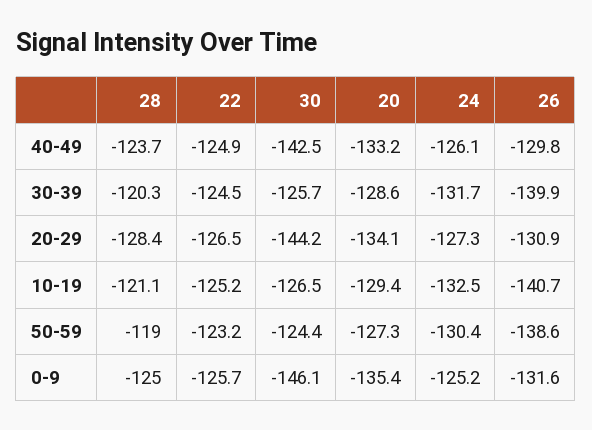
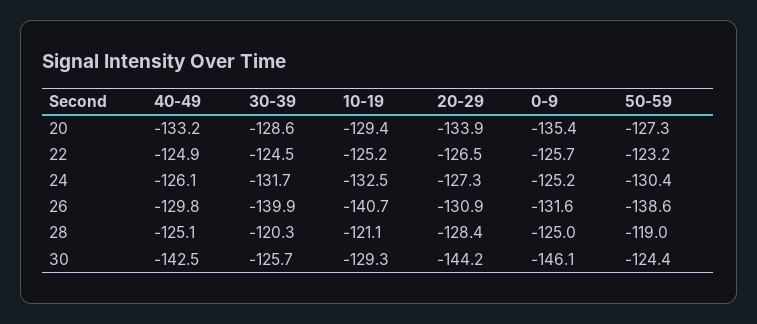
28, 40-49: -123.7 -> -125.1
20, 20-29: -134.1 -> -133.9
30, 10-19: -126.5 -> -129.3

